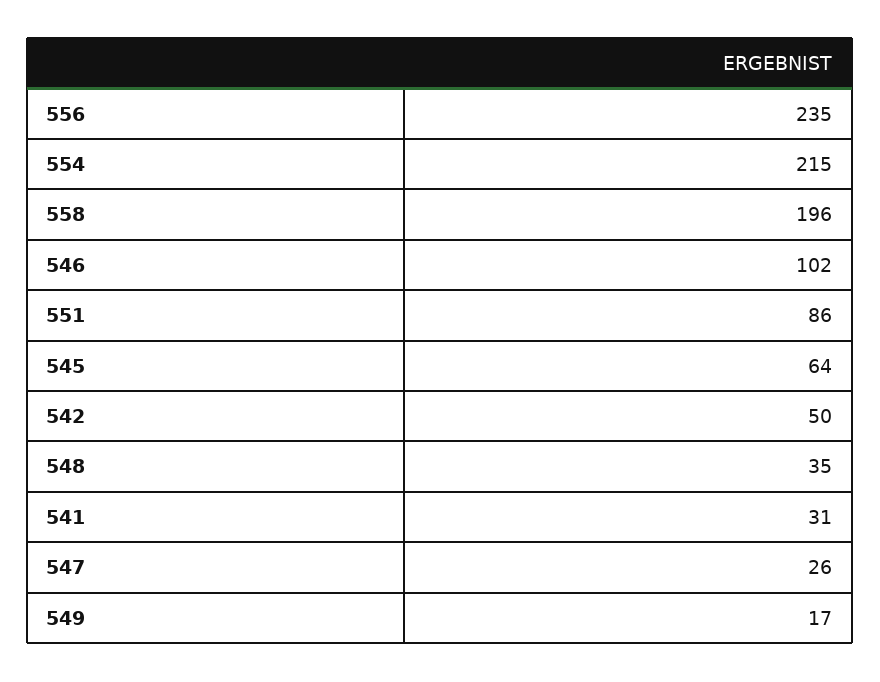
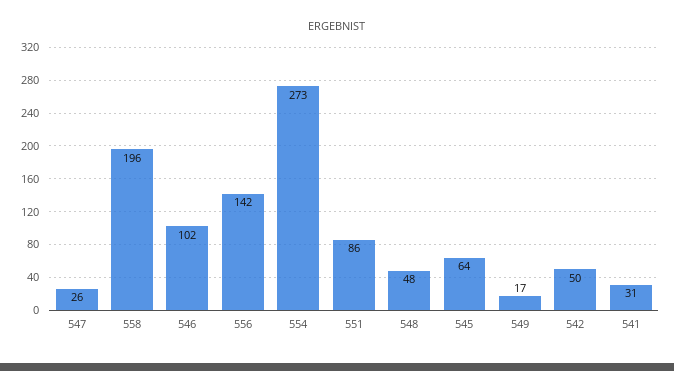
556: 235 -> 142
554: 215 -> 273
548: 35 -> 48

